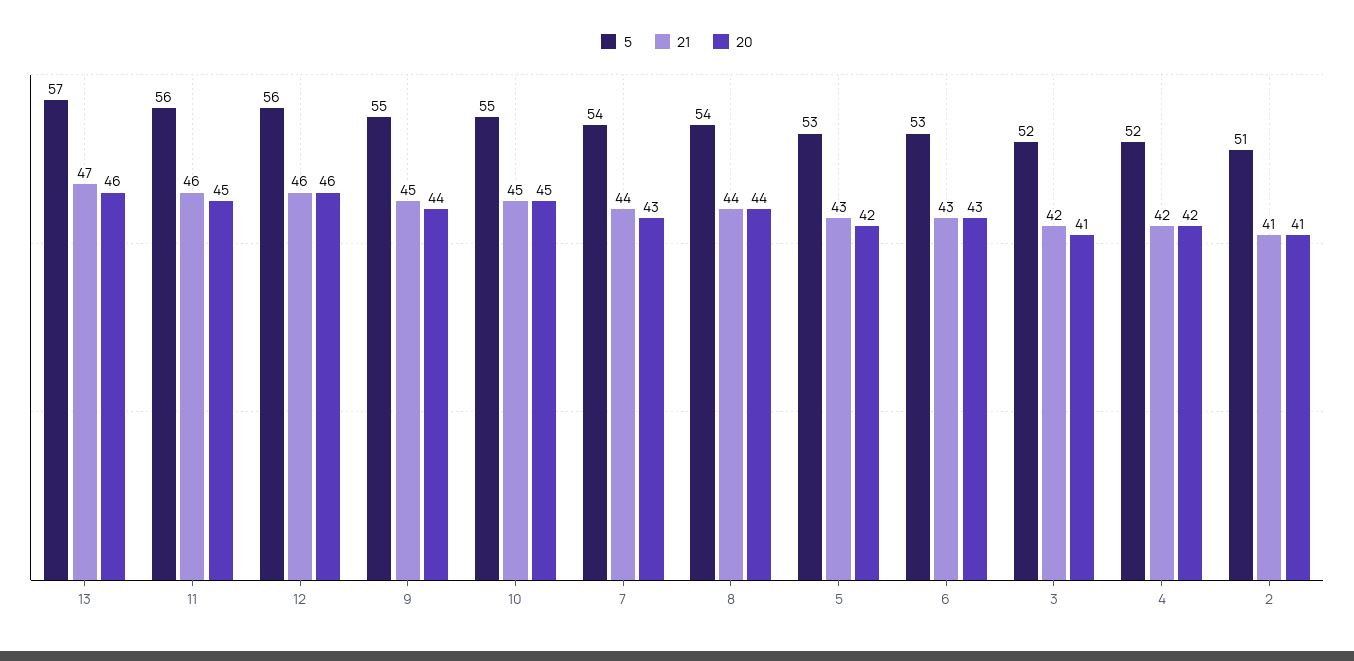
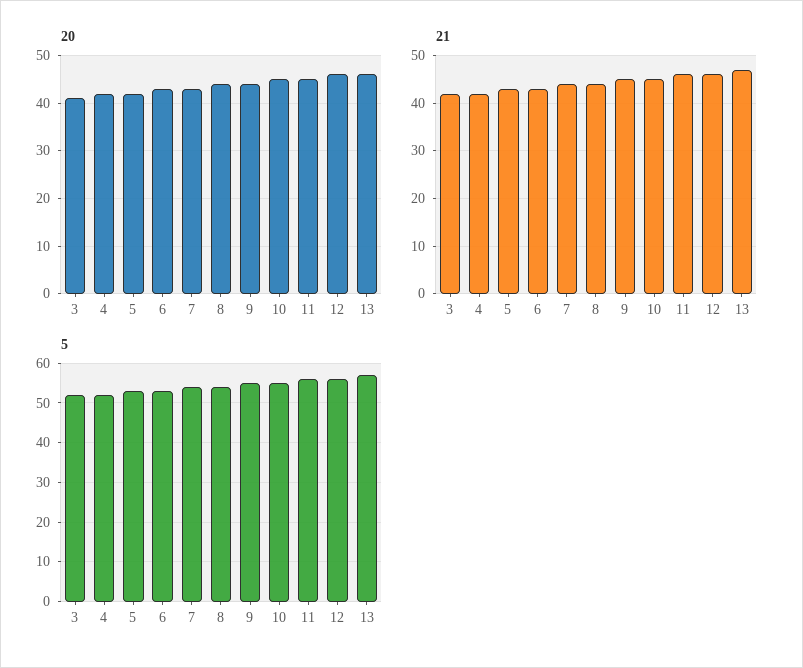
5, 2: 51 -> none
21, 2: 41 -> none
20, 2: 41 -> none

